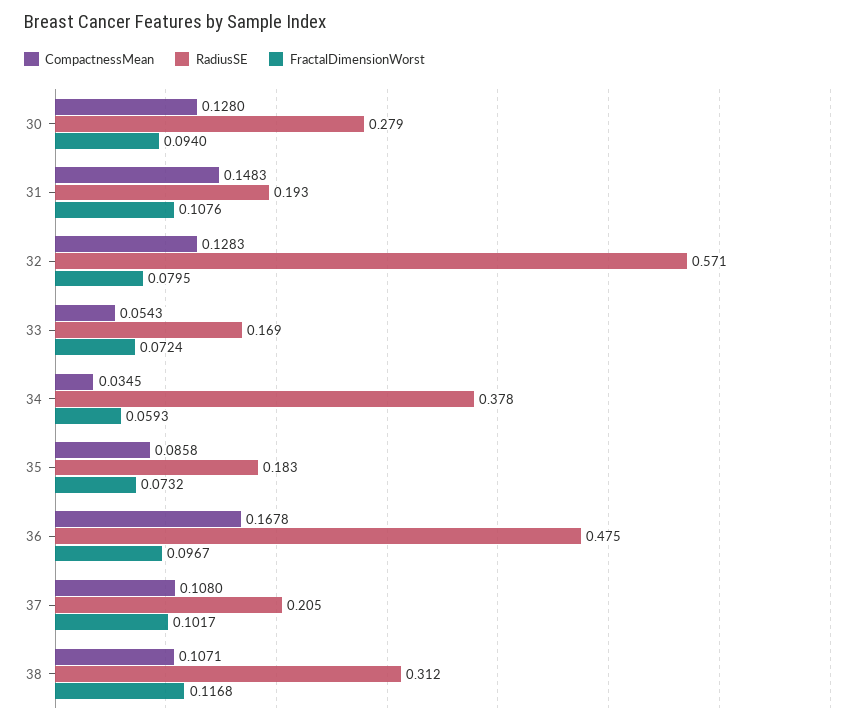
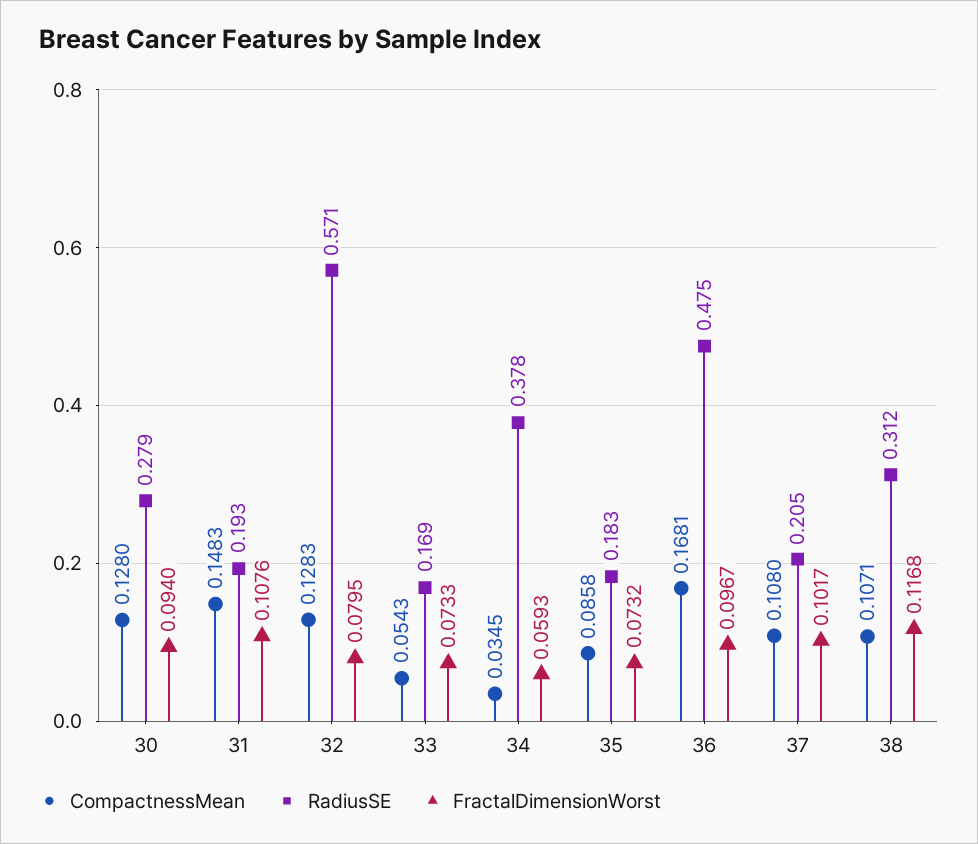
FractalDimensionWorst, 33: 0.0724 -> 0.0733
CompactnessMean, 36: 0.1678 -> 0.1681

